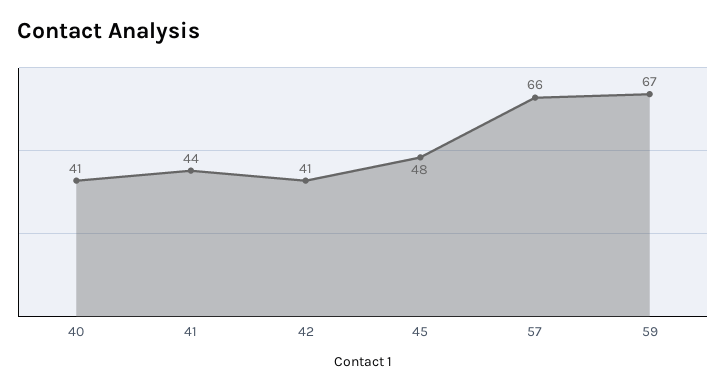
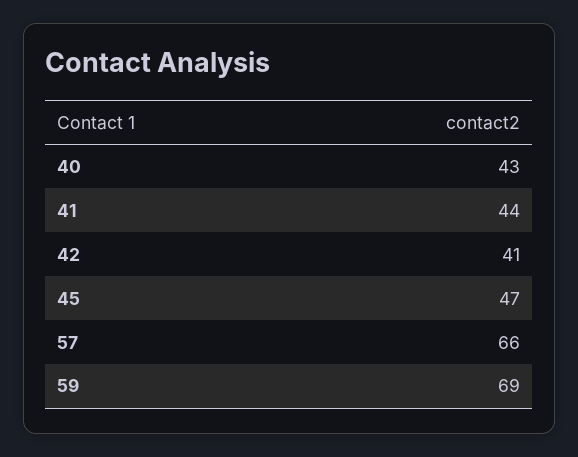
40: 41 -> 43
45: 48 -> 47
59: 67 -> 69

